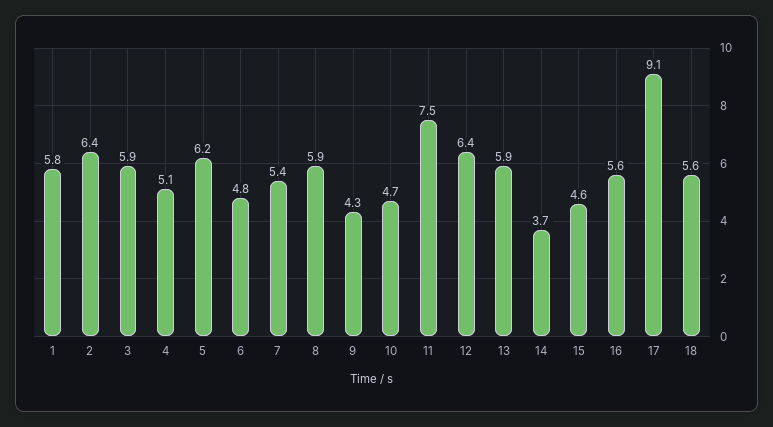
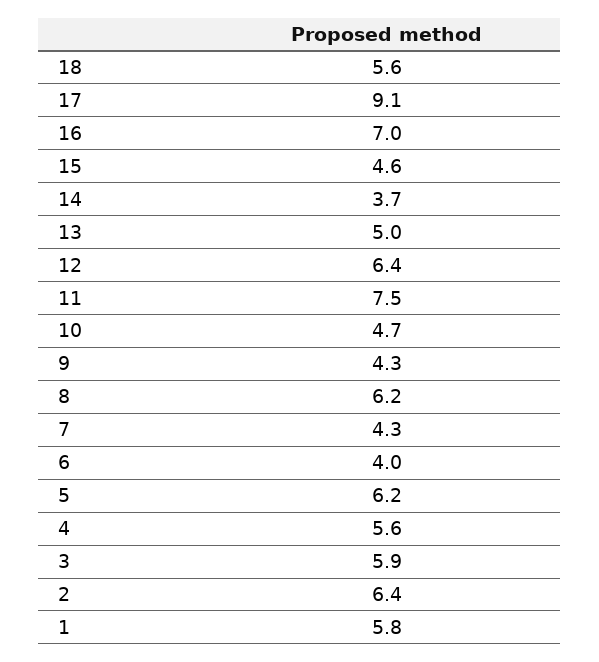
4: 5.1 -> 5.6
6: 4.8 -> 4
7: 5.4 -> 4.3
8: 5.9 -> 6.2
13: 5.9 -> 5
16: 5.6 -> 7

